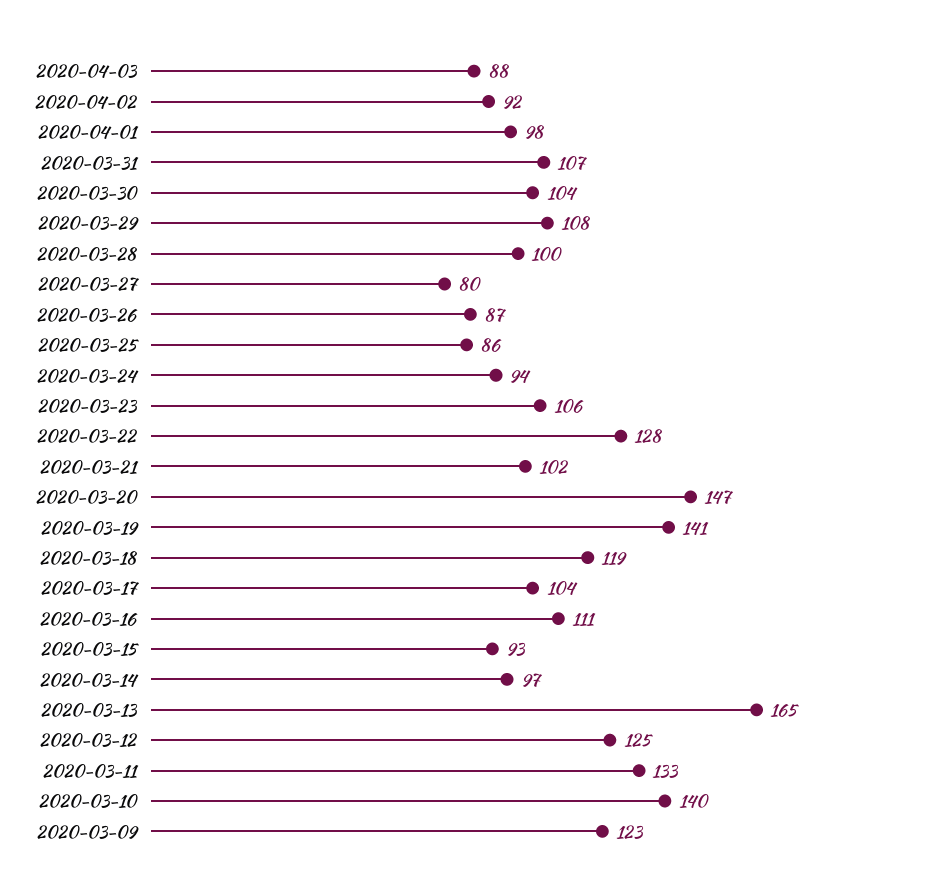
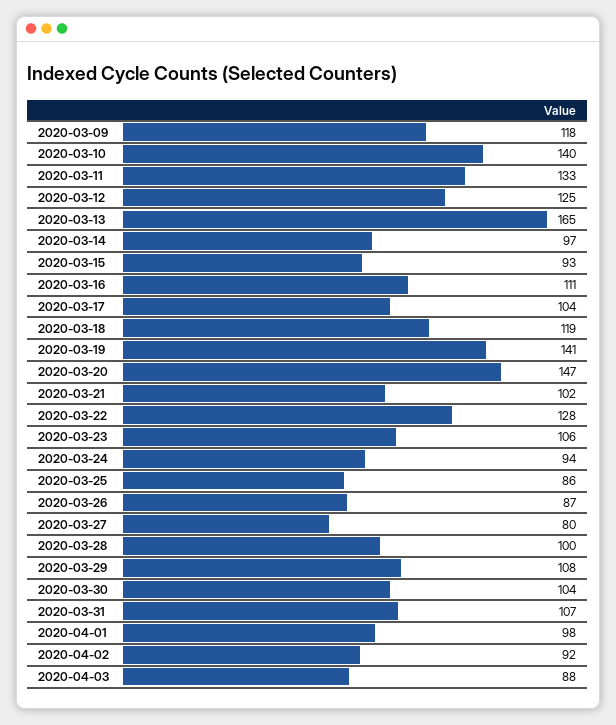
2020-03-09: 123 -> 118

